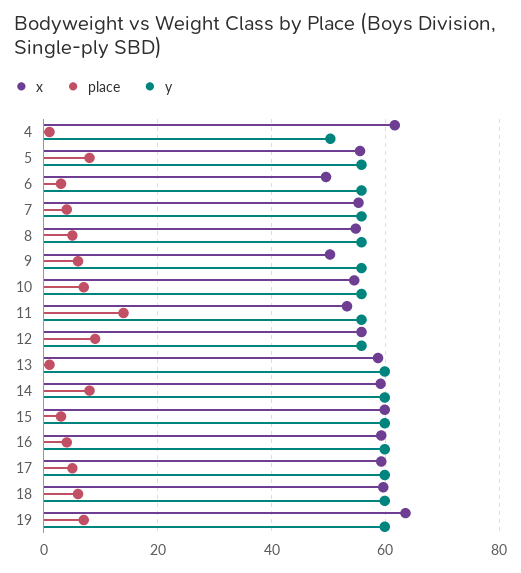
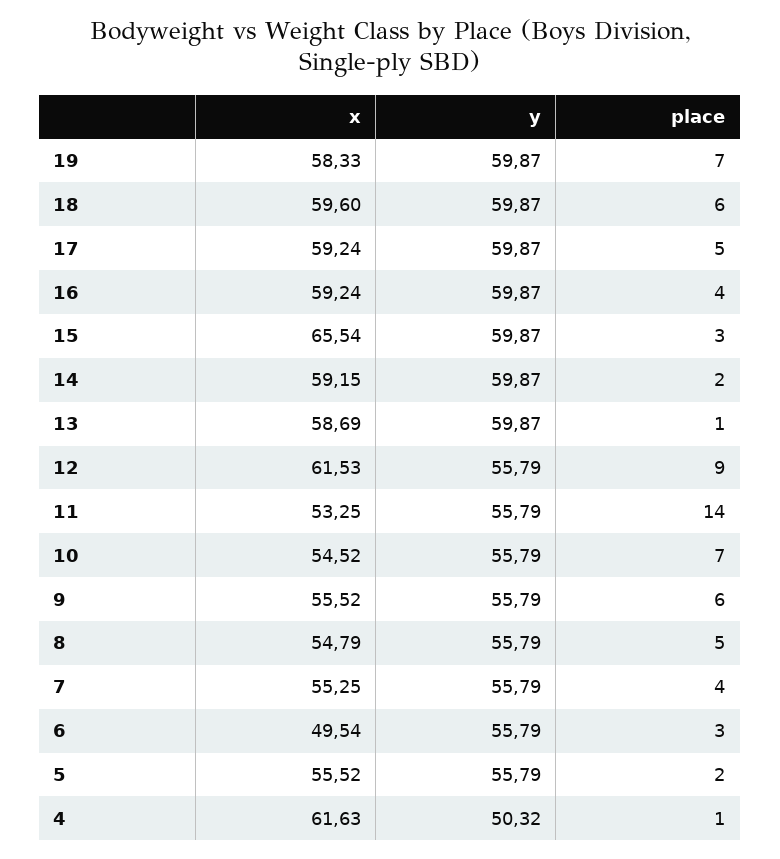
place, 5: 8 -> 2
x, 9: 50 -> 55.52
x, 12: 56 -> 61.53
place, 14: 8 -> 2
x, 15: 60 -> 65.54
x, 19: 64 -> 58.33

